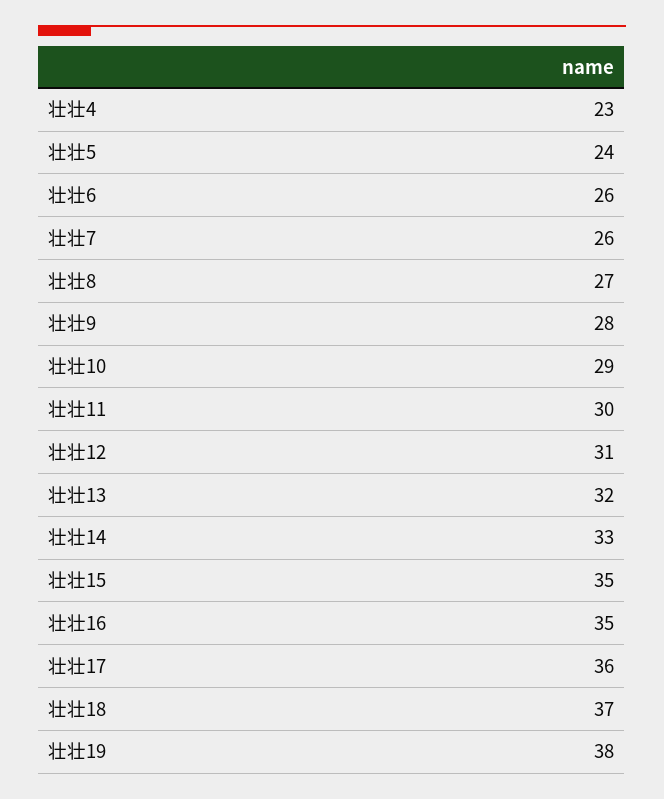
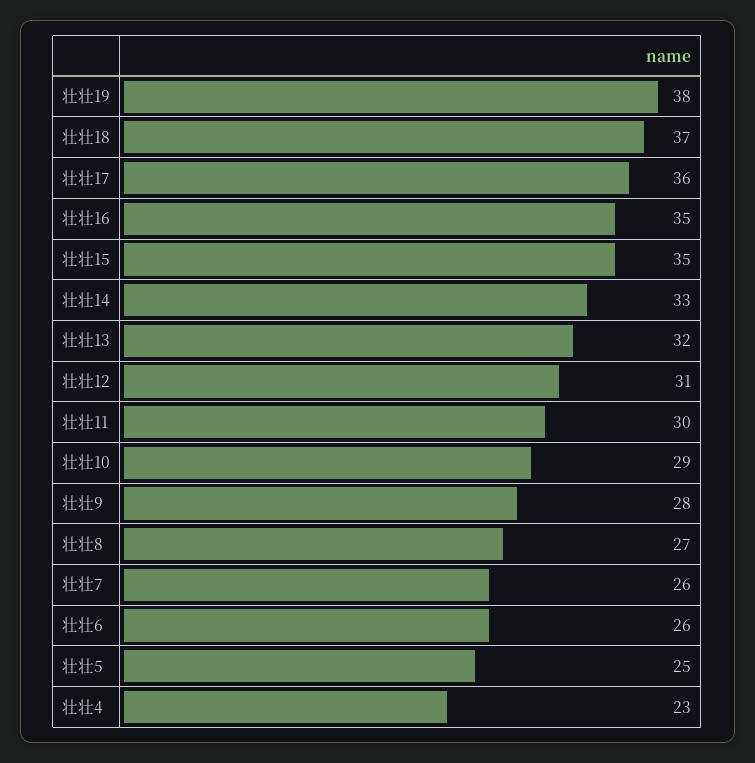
壮壮5: 24 -> 25

